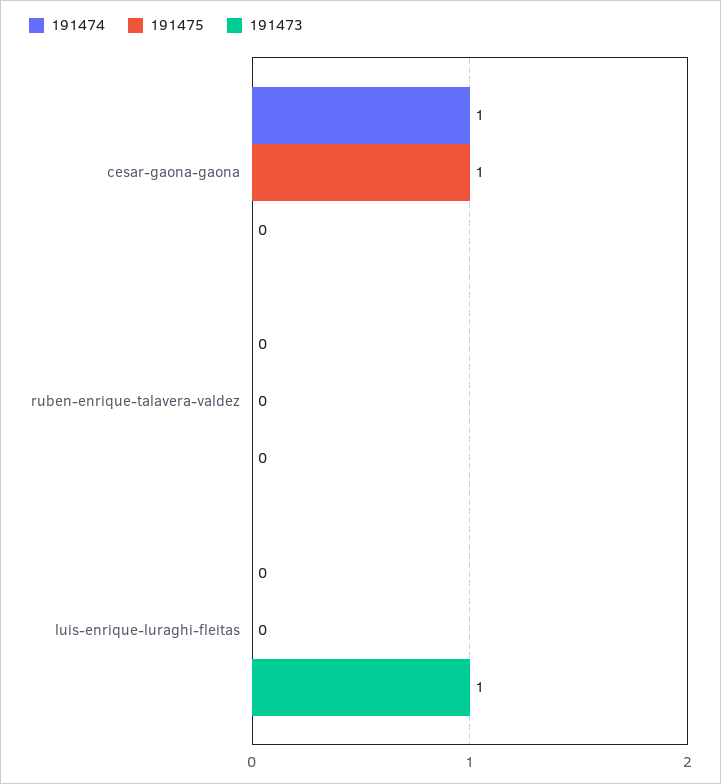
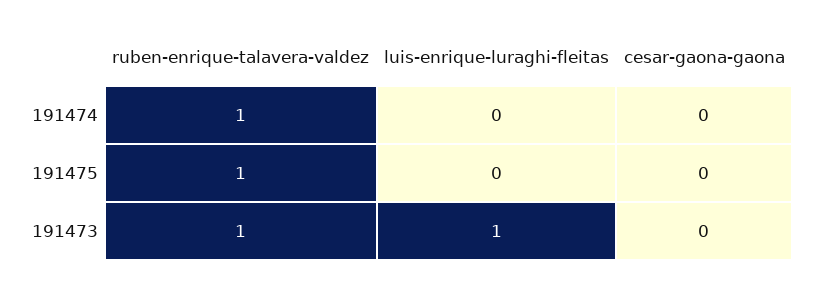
191474, cesar-gaona-gaona: 1 -> 0
191475, cesar-gaona-gaona: 1 -> 0
191474, ruben-enrique-talavera-valdez: 0 -> 1
191475, ruben-enrique-talavera-valdez: 0 -> 1
191473, ruben-enrique-talavera-valdez: 0 -> 1

